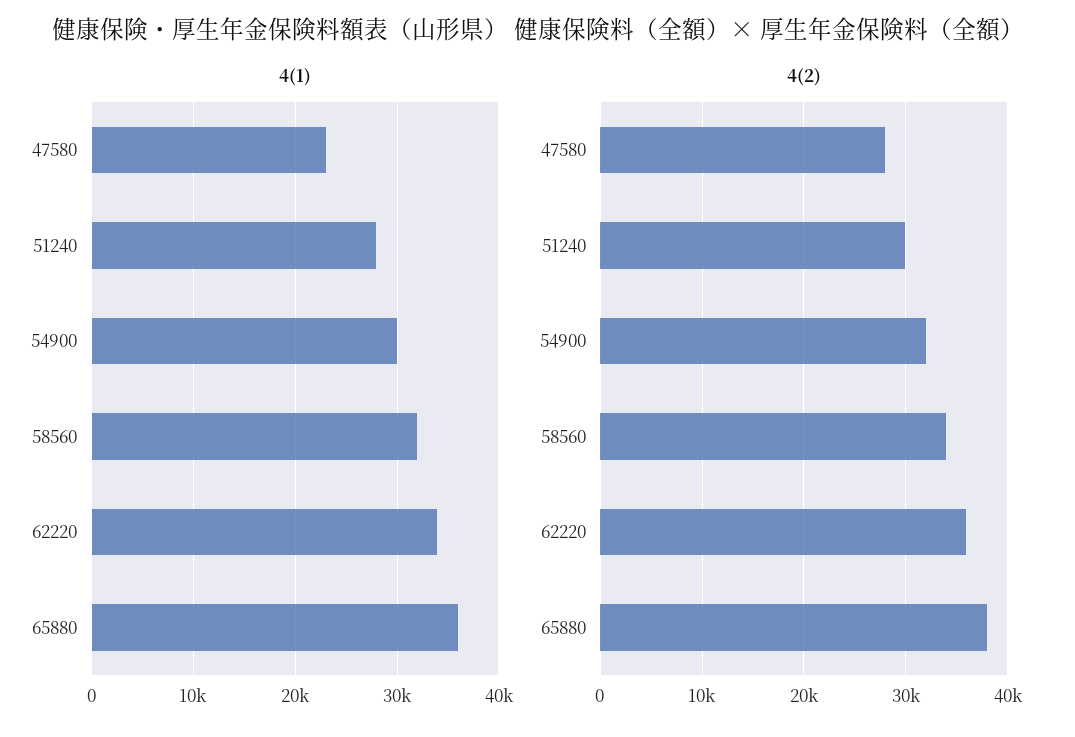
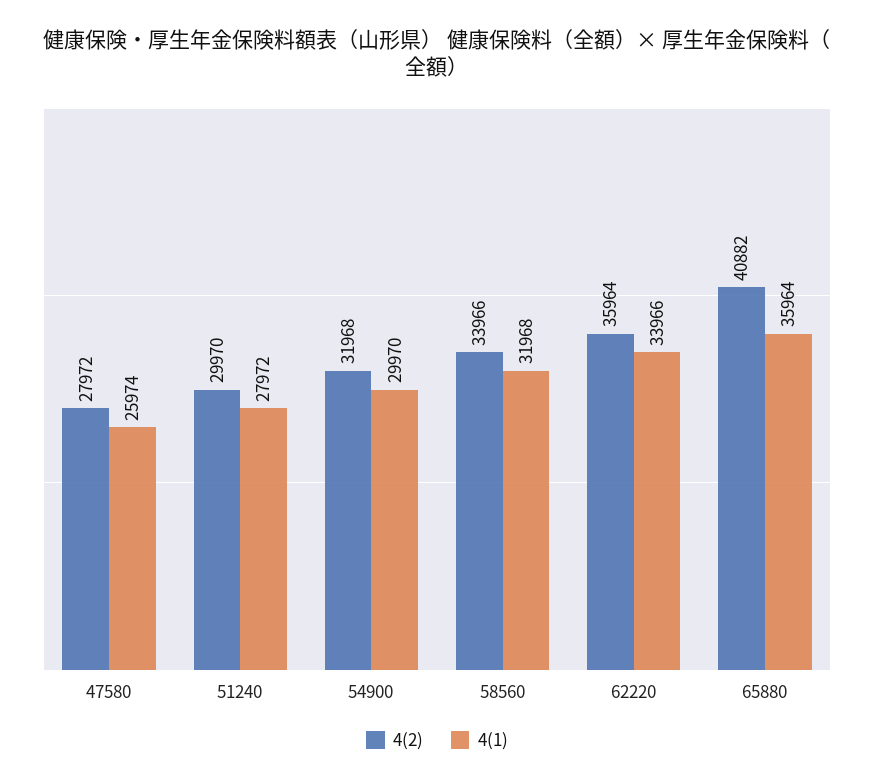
4(1), 47580: 23000 -> 25974
4(2), 65880: 38000 -> 40882

